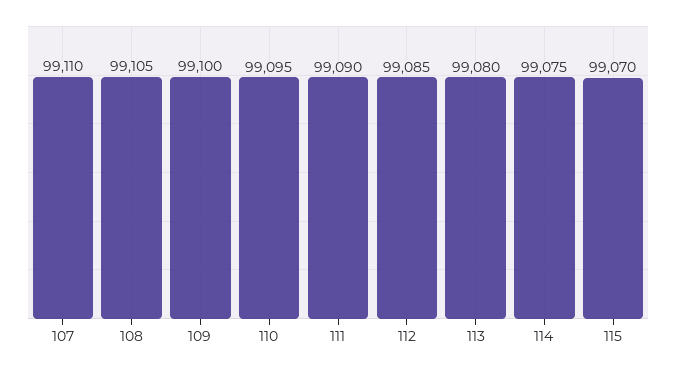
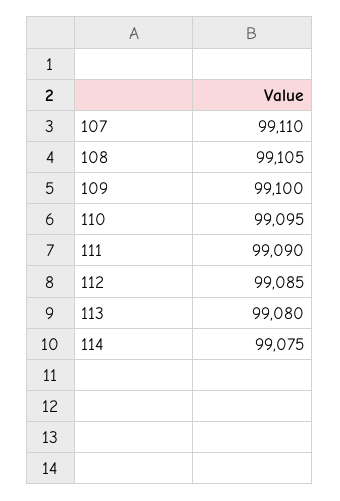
115: 99070 -> none

